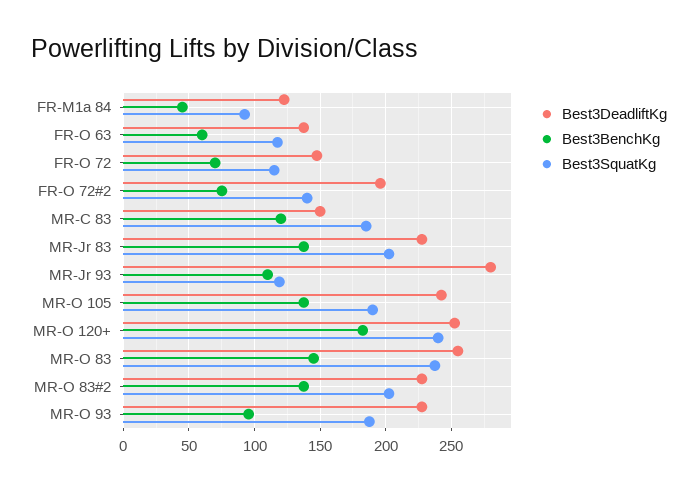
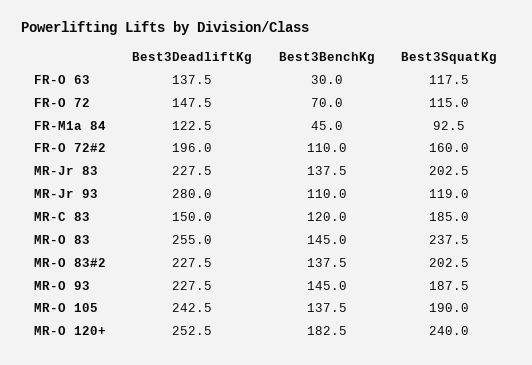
Best3BenchKg, FR-O 63: 60 -> 30
Best3BenchKg, FR-O 72#2: 75 -> 110
Best3SquatKg, FR-O 72#2: 140 -> 160
Best3BenchKg, MR-O 93: 95 -> 145

